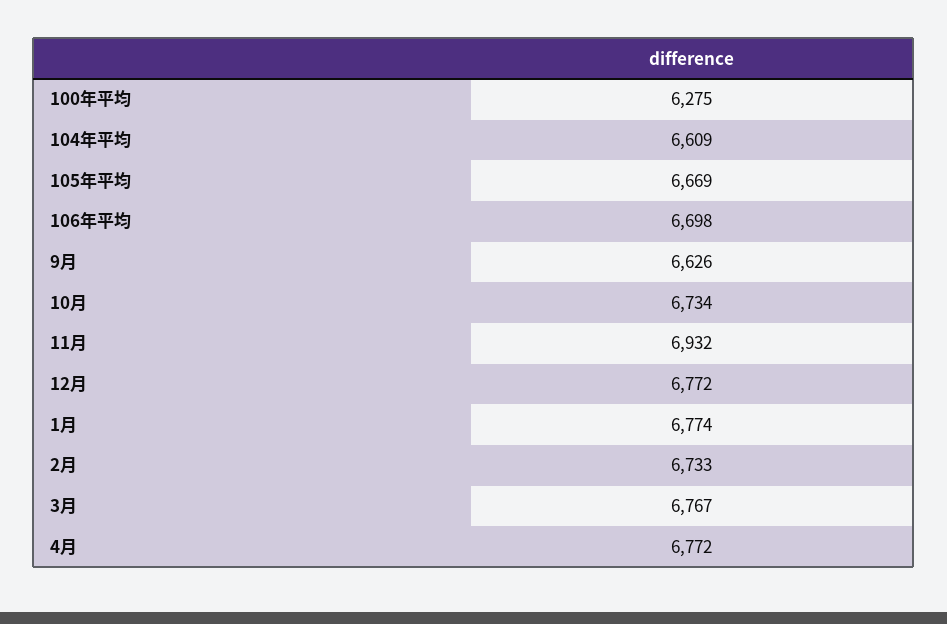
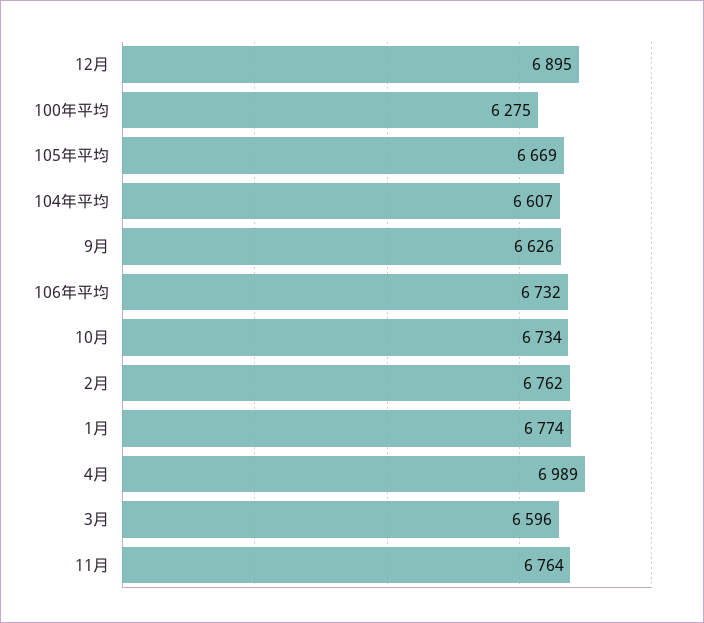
104年平均: 6609 -> 6607
106年平均: 6698 -> 6732
11月: 6932 -> 6764
12月: 6772 -> 6895
2月: 6733 -> 6762
3月: 6767 -> 6596
4月: 6772 -> 6989

